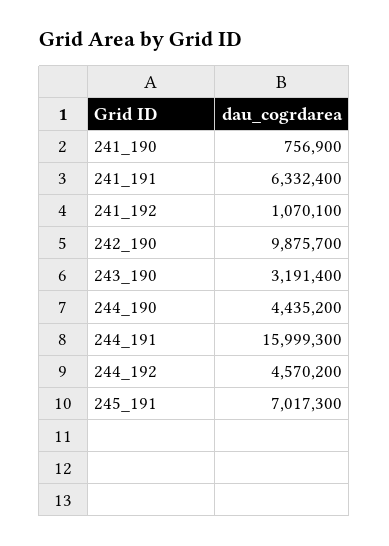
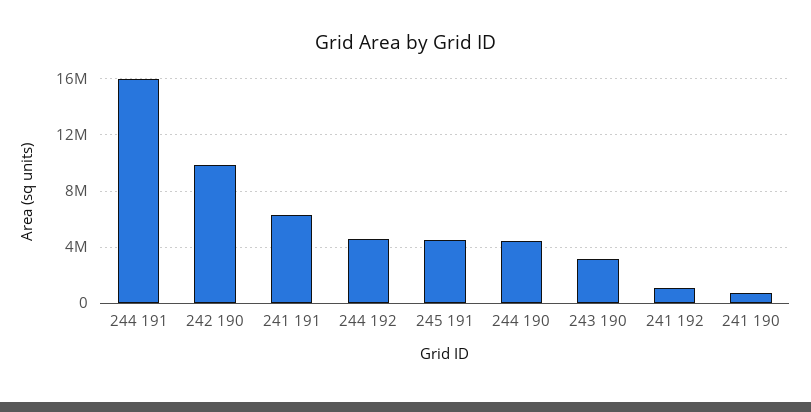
245_191: 7017300 -> 4500000

